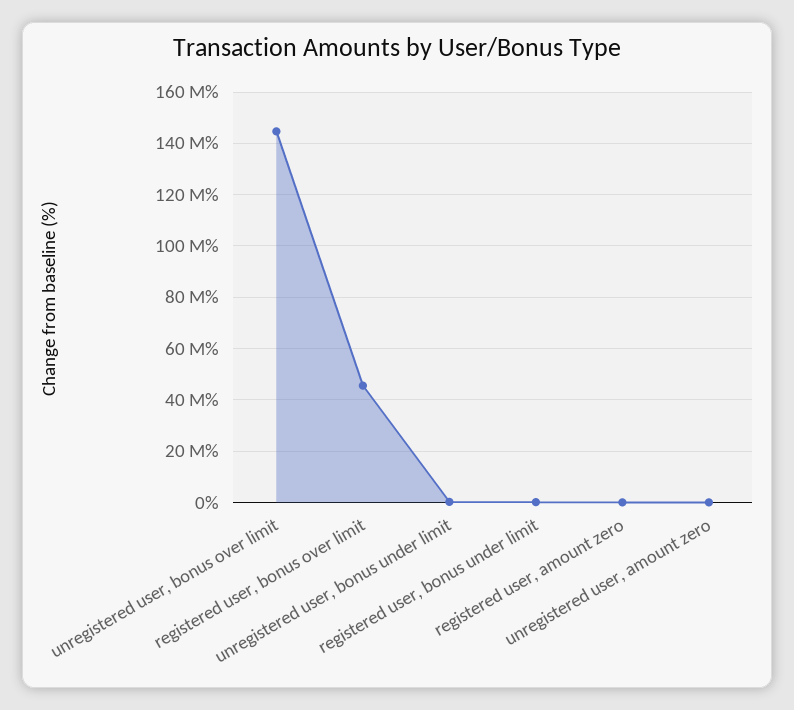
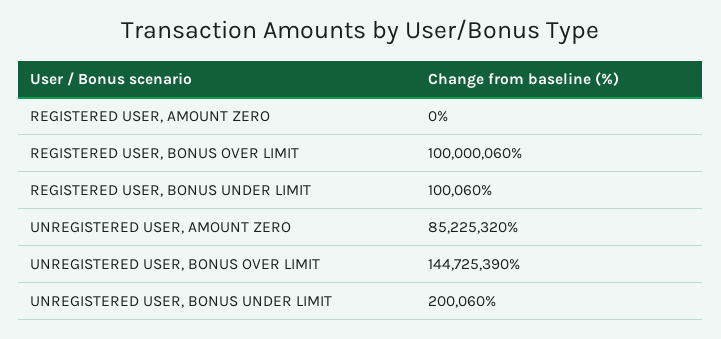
registered user, bonus over limit: 45000000 -> 100000060
unregistered user, amount zero: 0 -> 85225320

